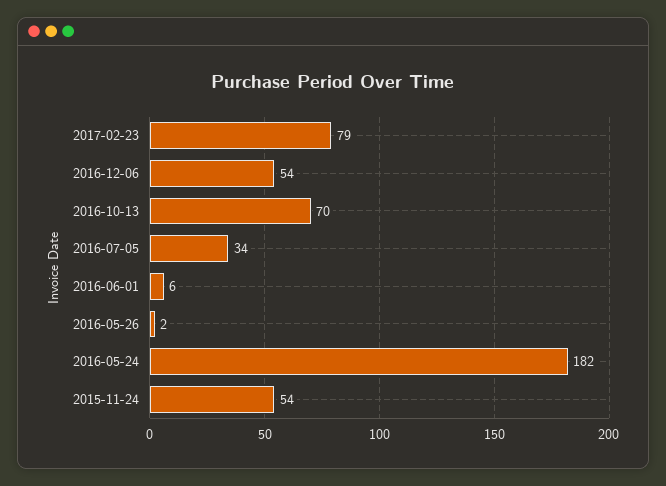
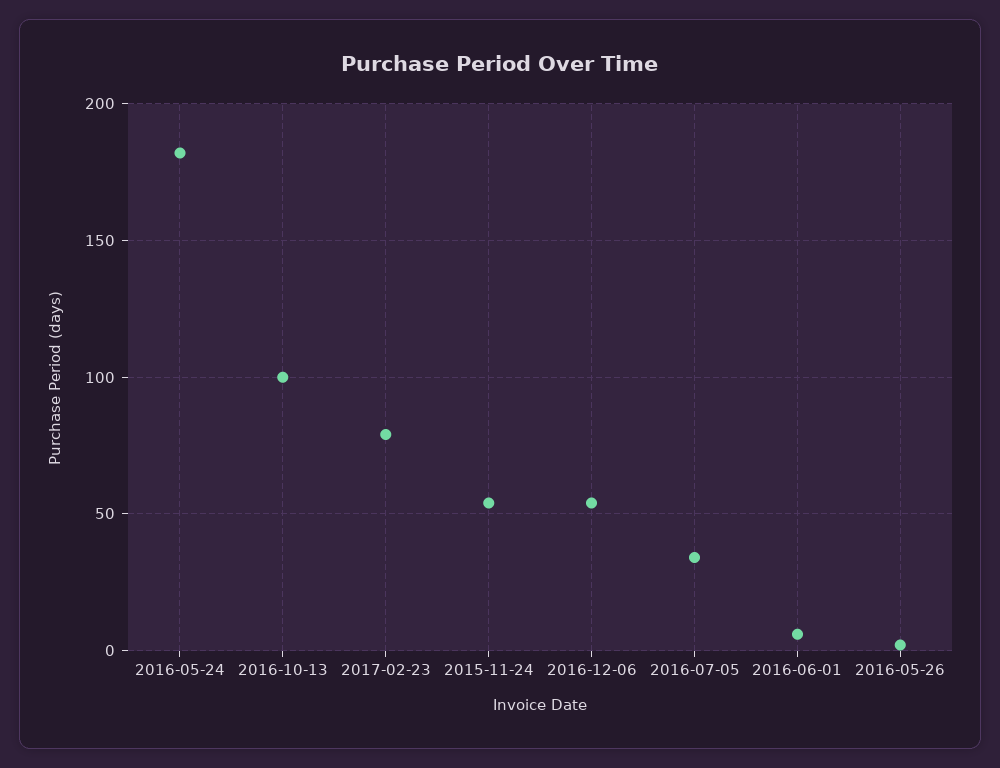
2016-10-13: 70 -> 100

